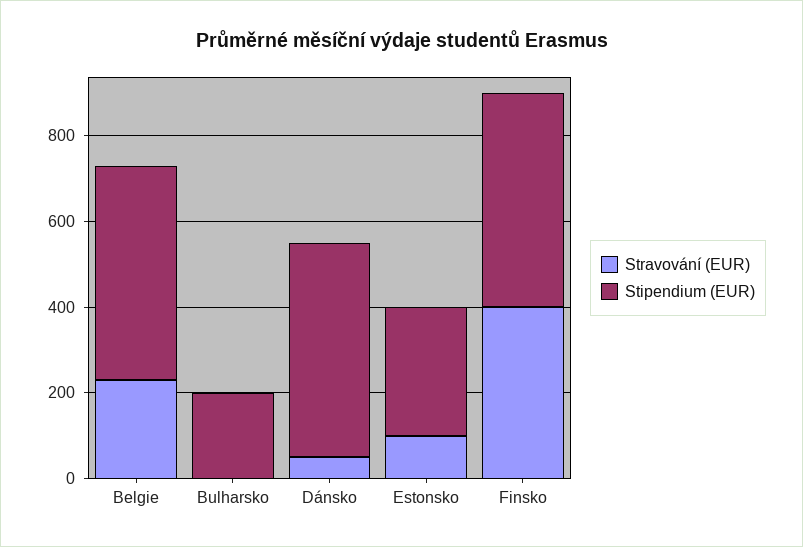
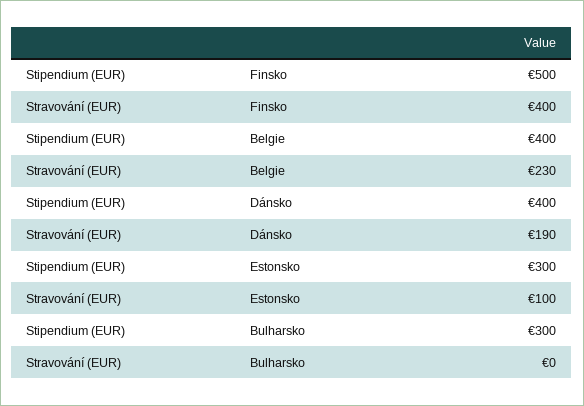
Stipendium (EUR), Belgie: 500 -> 400
Stipendium (EUR), Bulharsko: 200 -> 300
Stravování (EUR), Dánsko: 50 -> 190
Stipendium (EUR), Dánsko: 500 -> 400

